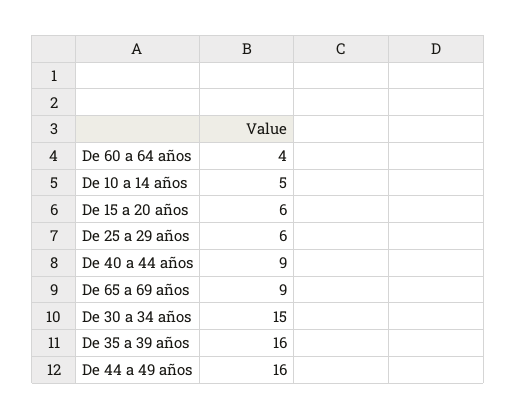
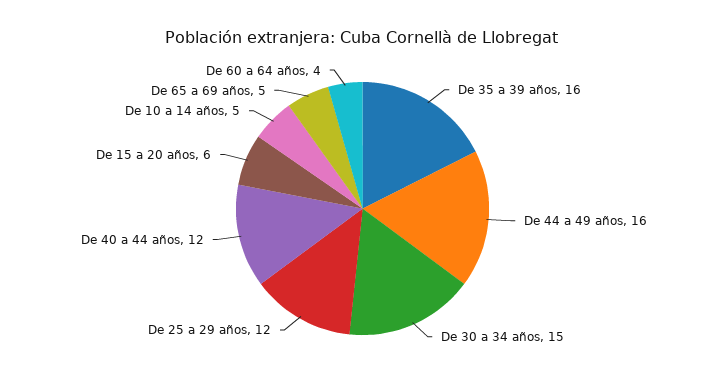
De 25 a 29 años: 6 -> 12
De 40 a 44 años: 9 -> 12
De 65 a 69 años: 9 -> 5

